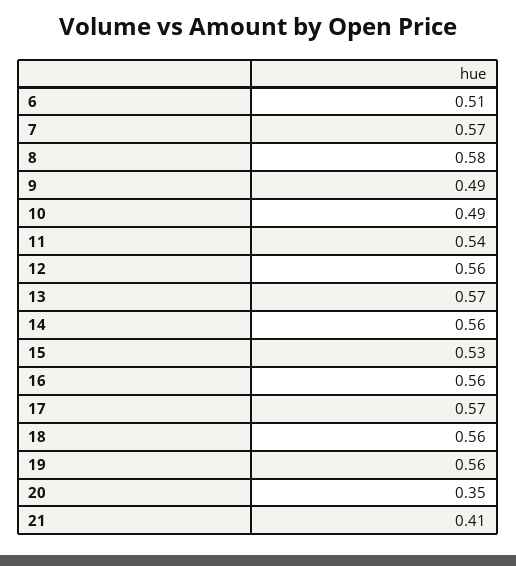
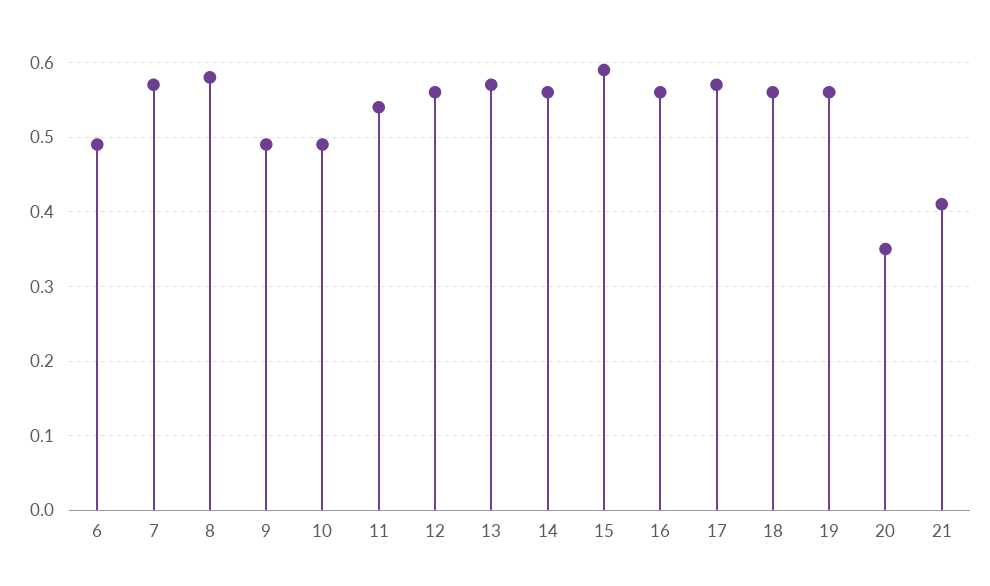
6: 0.51 -> 0.49
15: 0.53 -> 0.59

